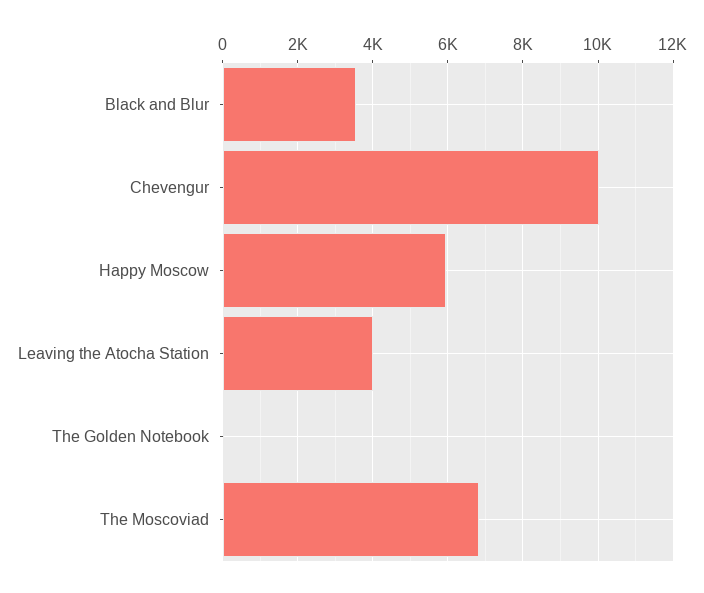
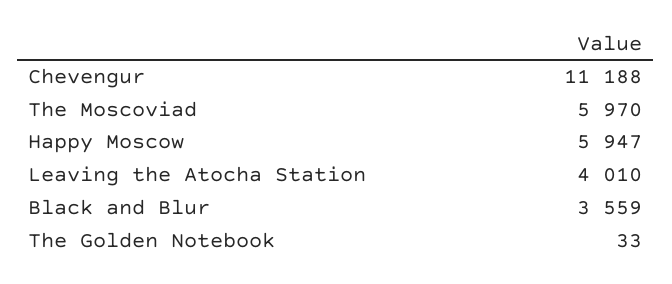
Chevengur: 10000 -> 11188
The Moscoviad: 6800 -> 5970

